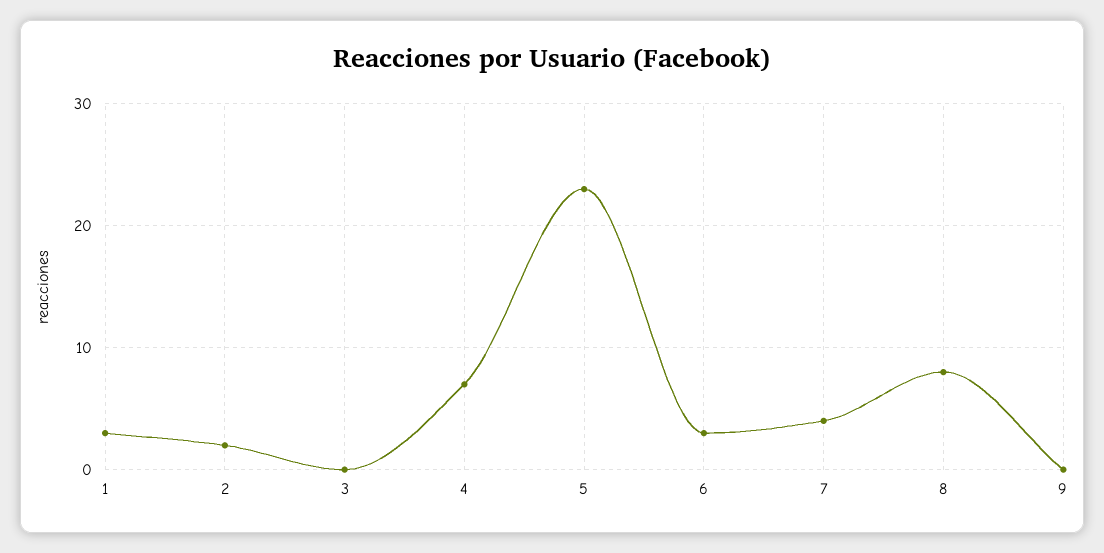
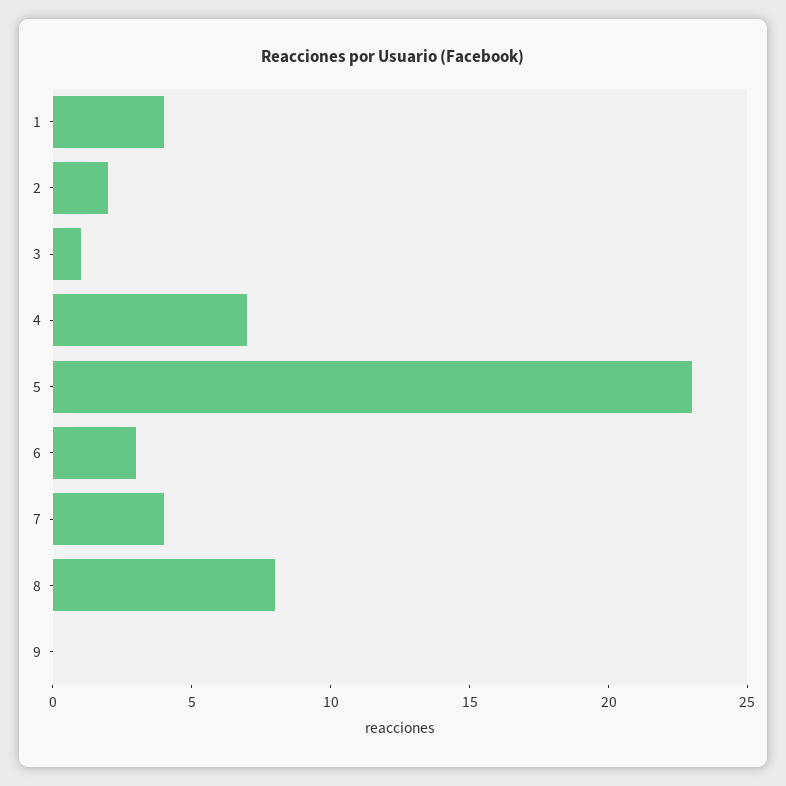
1: 3 -> 4
3: 0 -> 1

